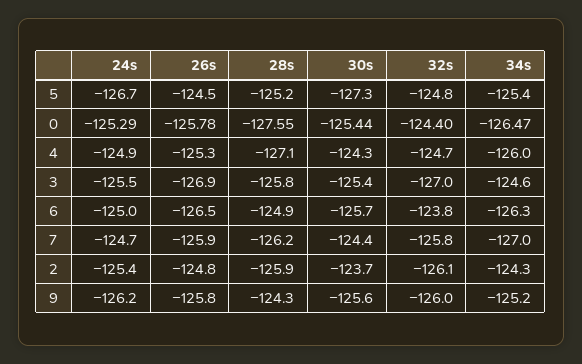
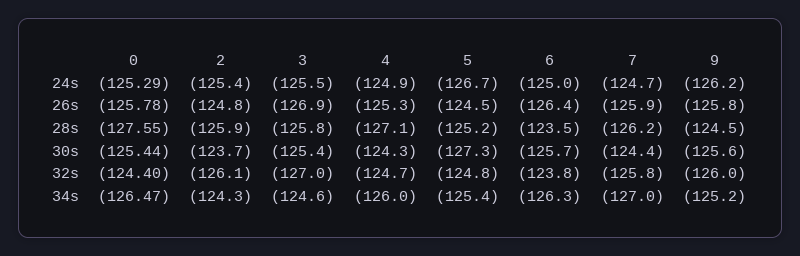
26s, 6: -126.5 -> -126.4
28s, 6: -124.9 -> -123.5
28s, 9: -124.3 -> -124.5

